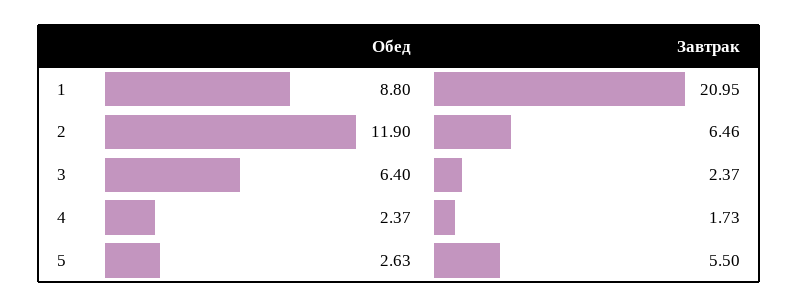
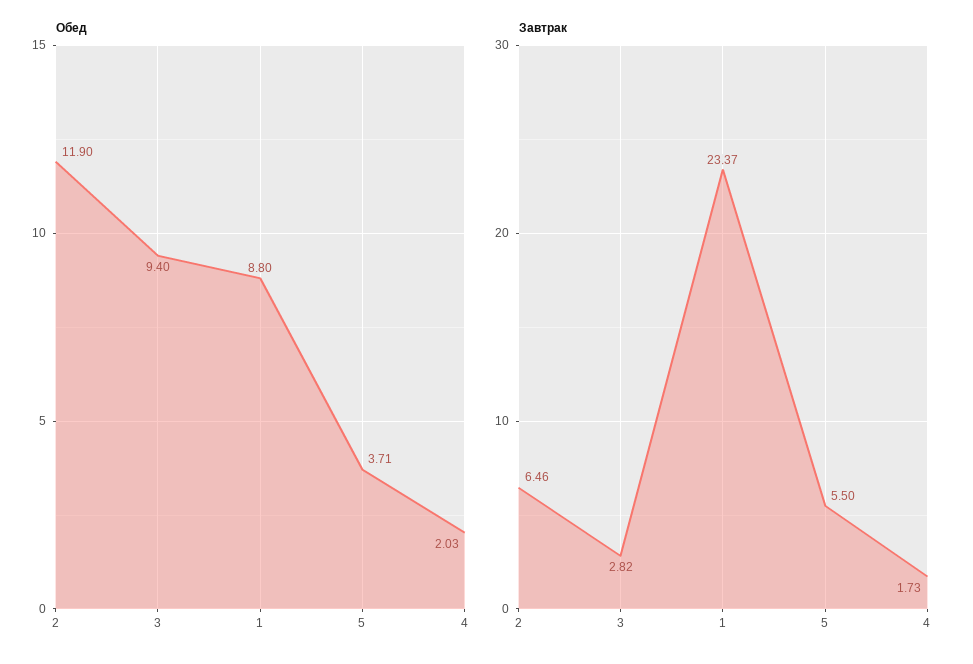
Завтрак, 1: 20.95 -> 23.37
Обед, 3: 6.4 -> 9.4
Завтрак, 3: 2.37 -> 2.82
Обед, 4: 2.37 -> 2.03
Обед, 5: 2.63 -> 3.71

